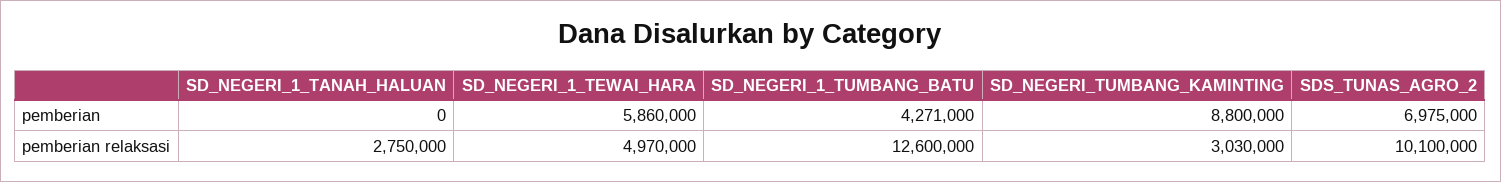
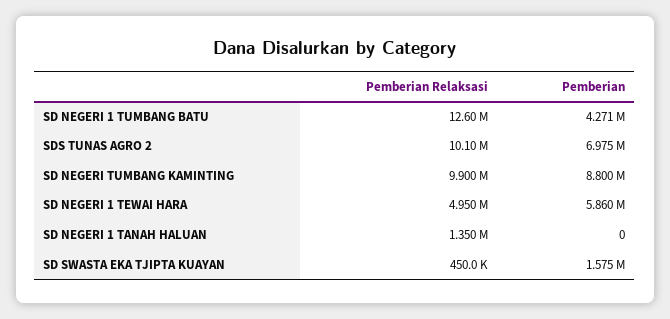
SD_NEGERI_1_TANAH_HALUAN, pemberian relaksasi: 2750000 -> 1350000
SD_NEGERI_1_TEWAI_HARA, pemberian relaksasi: 4970000 -> 4950000
SD_NEGERI_TUMBANG_KAMINTING, pemberian relaksasi: 3030000 -> 9900000
SD SWASTA EKA TJIPTA KUAYAN, pemberian relaksasi: none -> 450000
SD SWASTA EKA TJIPTA KUAYAN, pemberian: none -> 1575000

